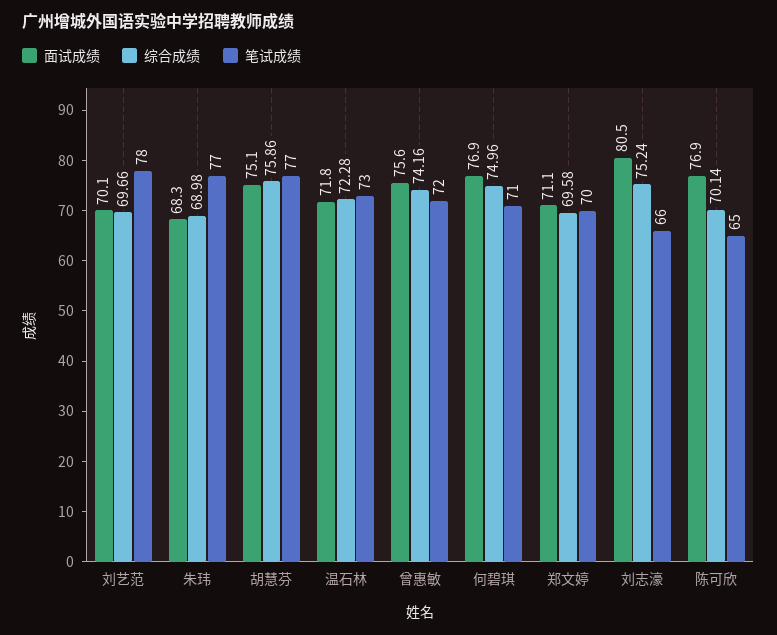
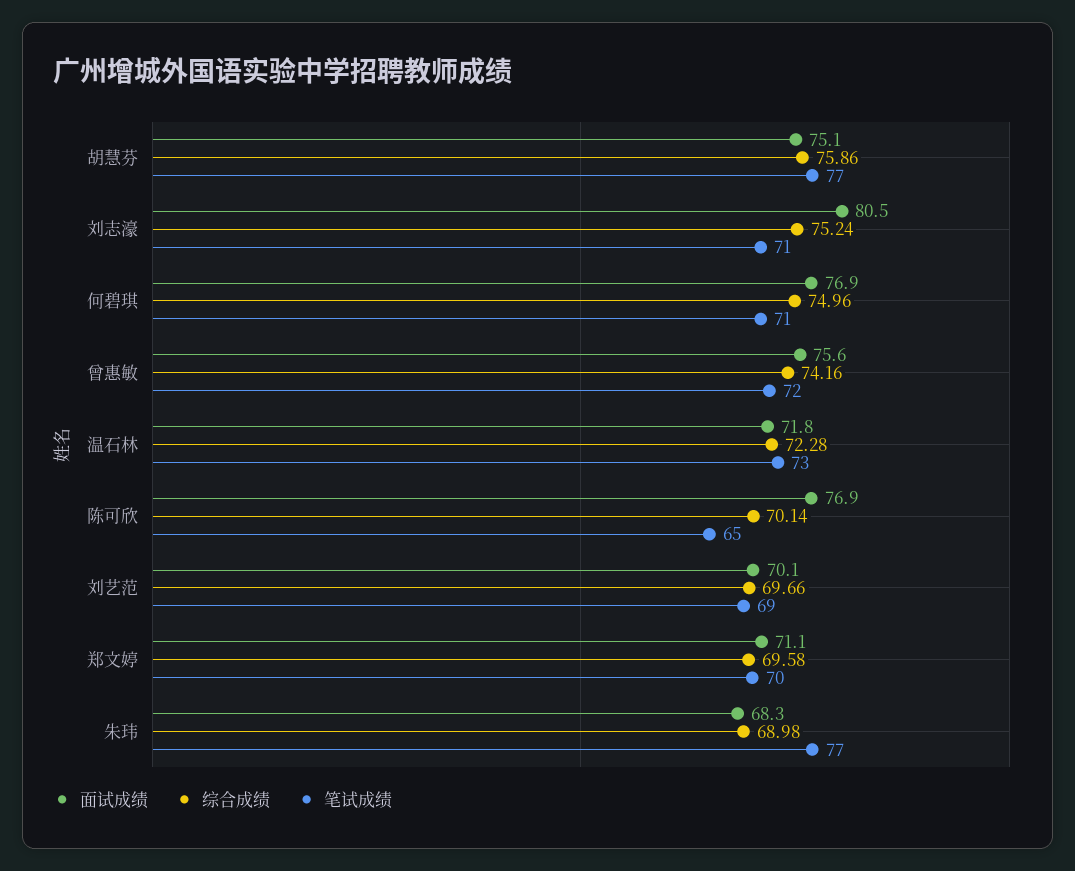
笔试成绩, 刘艺范: 78 -> 69
笔试成绩, 刘志濠: 66 -> 71

